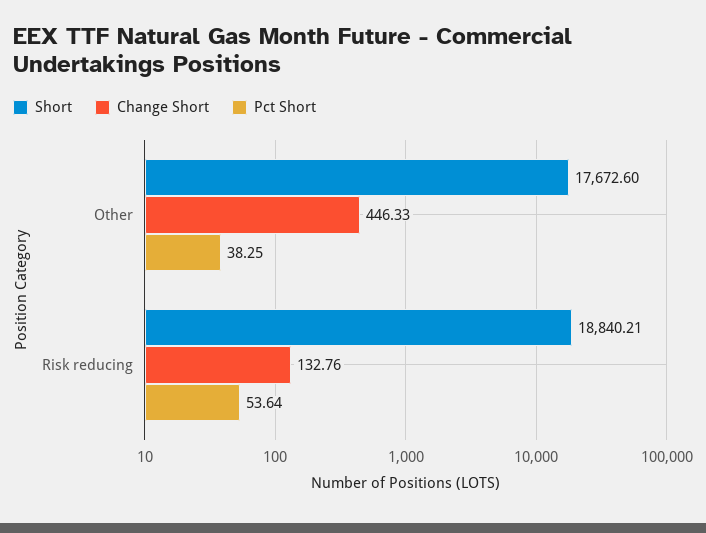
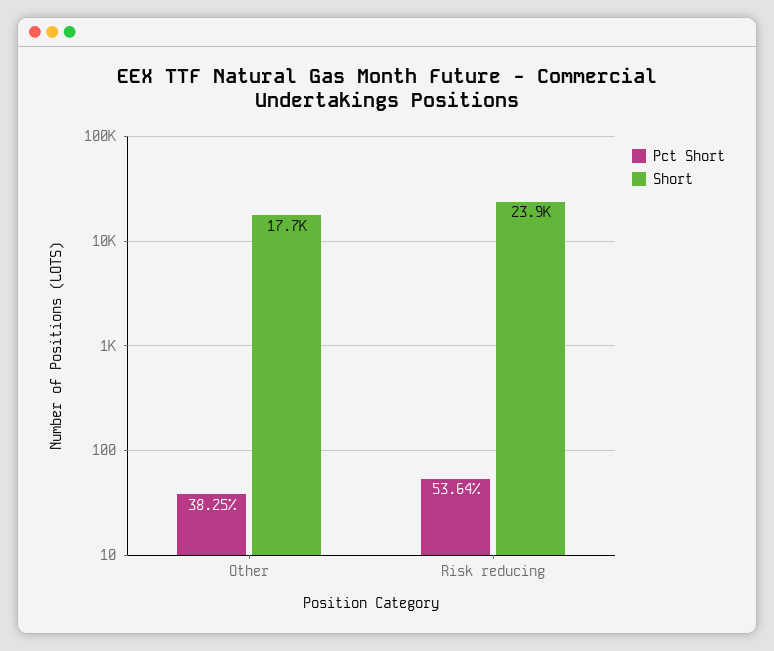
Change Short, Other: 446.33 -> none
Short, Risk reducing: 18840.21 -> 23900
Change Short, Risk reducing: 132.76 -> none

